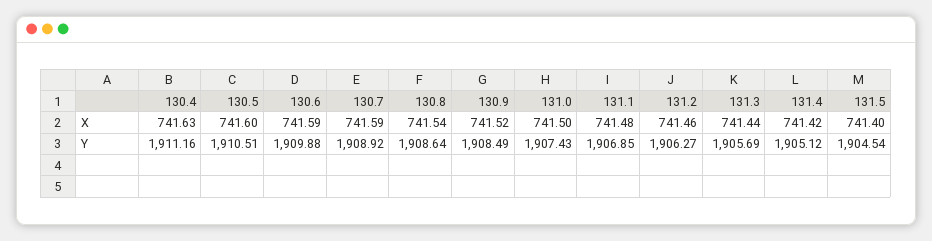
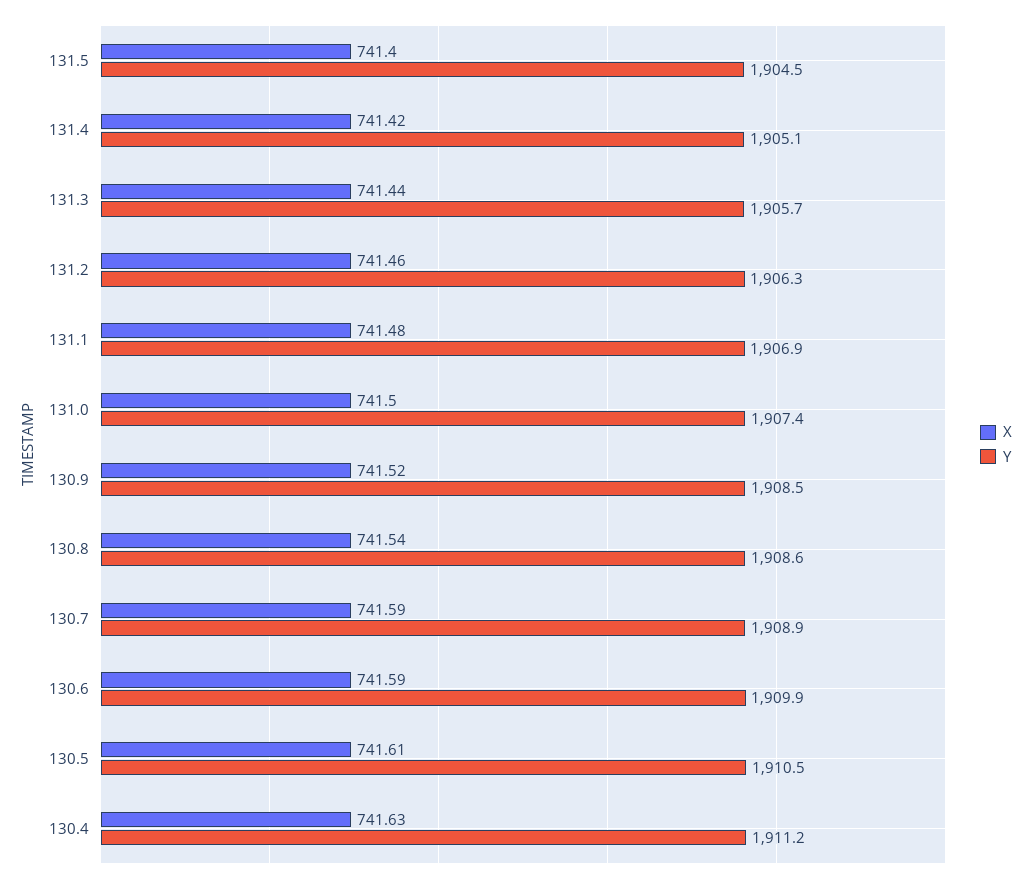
X, 130.5: 741.6 -> 741.61

